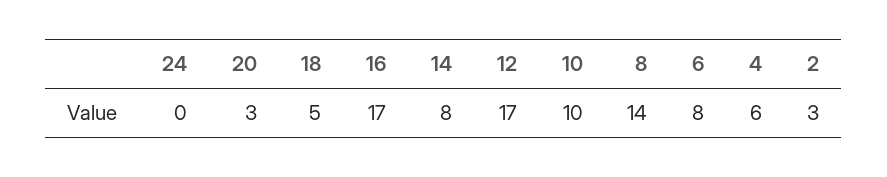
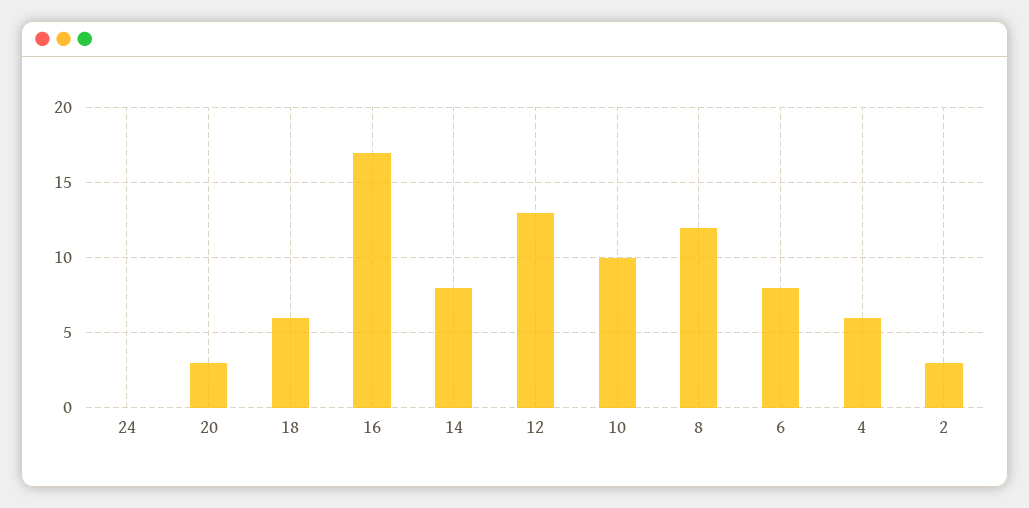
18: 5 -> 6
12: 17 -> 13
8: 14 -> 12

